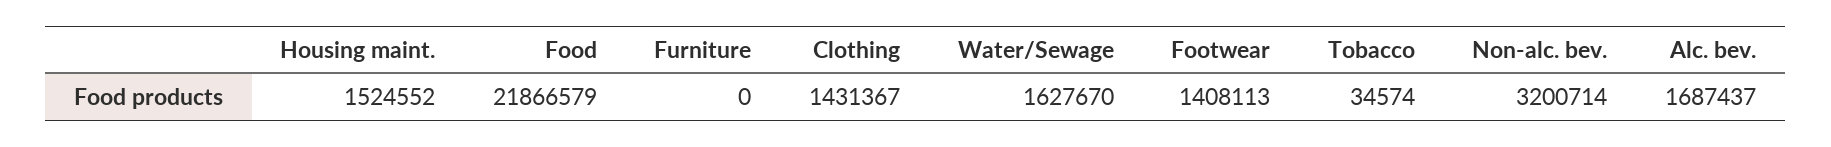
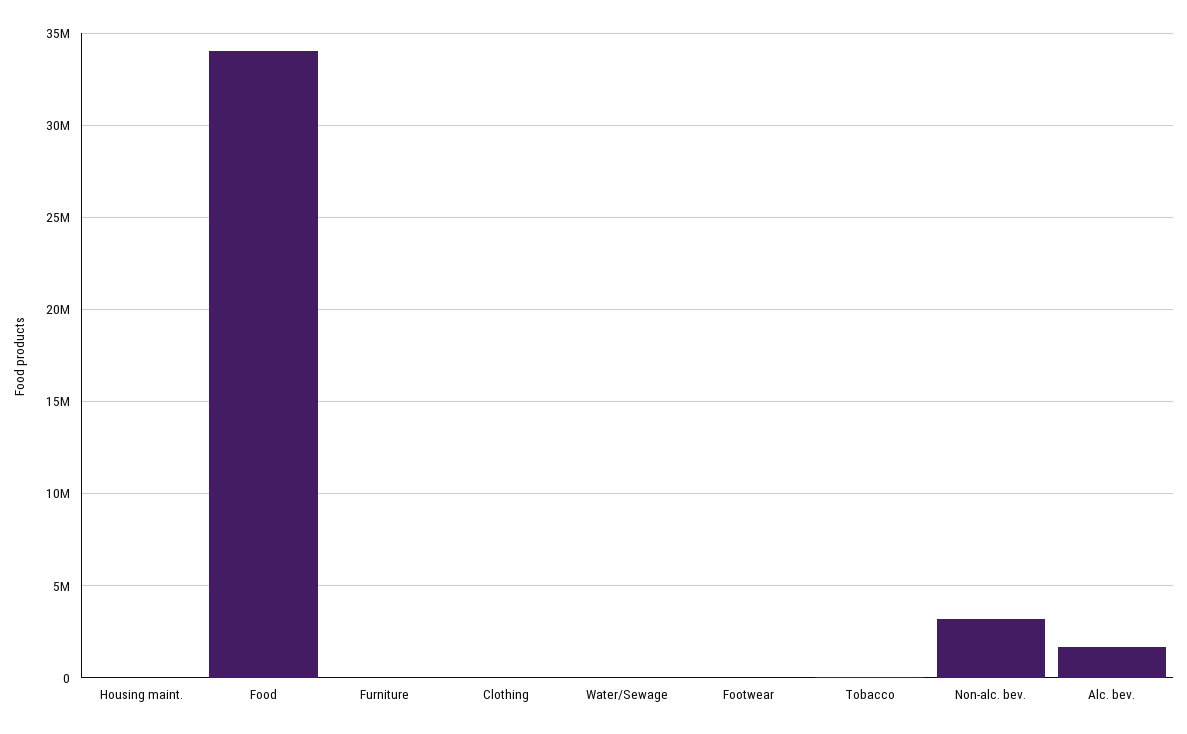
Housing maint.: 1524552 -> 0
Food: 21866579 -> 34000000
Clothing: 1431367 -> 0
Water/Sewage: 1627670 -> 0
Footwear: 1408113 -> 0

